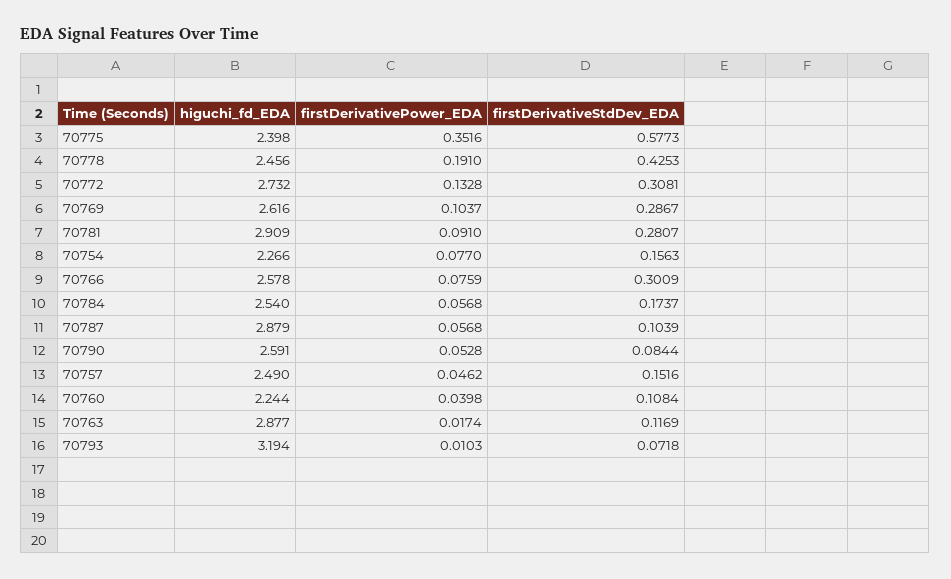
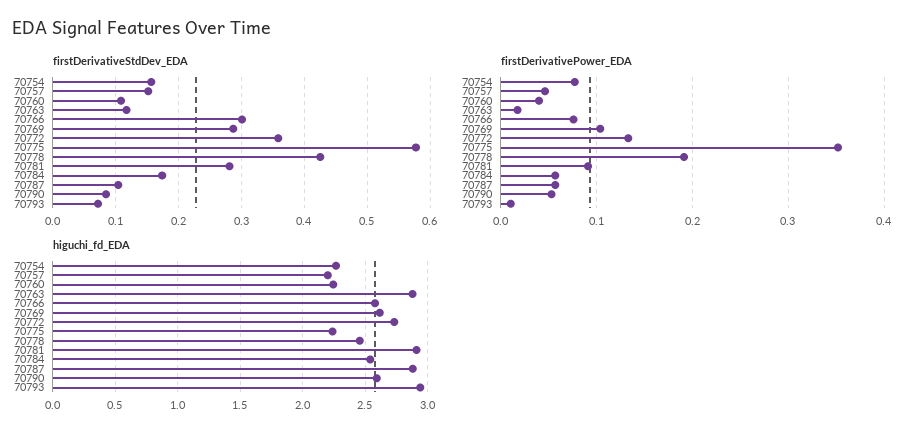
higuchi_fd_EDA, 70775: 2.398 -> 2.25
firstDerivativeStdDev_EDA, 70772: 0.3081 -> 0.36
higuchi_fd_EDA, 70757: 2.49 -> 2.2
higuchi_fd_EDA, 70793: 3.194 -> 2.95

